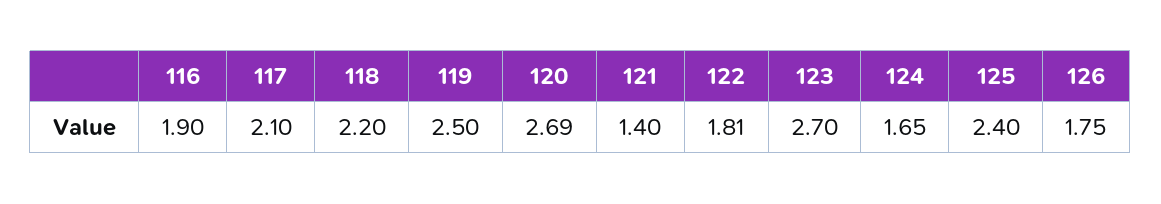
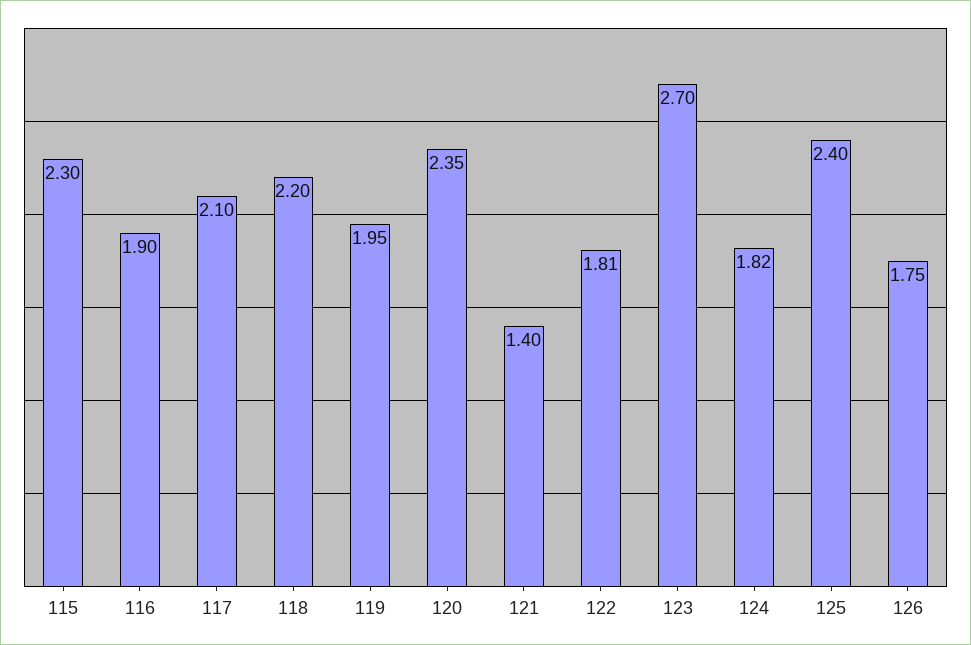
119: 2.5 -> 1.95
120: 2.69 -> 2.35
124: 1.65 -> 1.82
115: none -> 2.3

